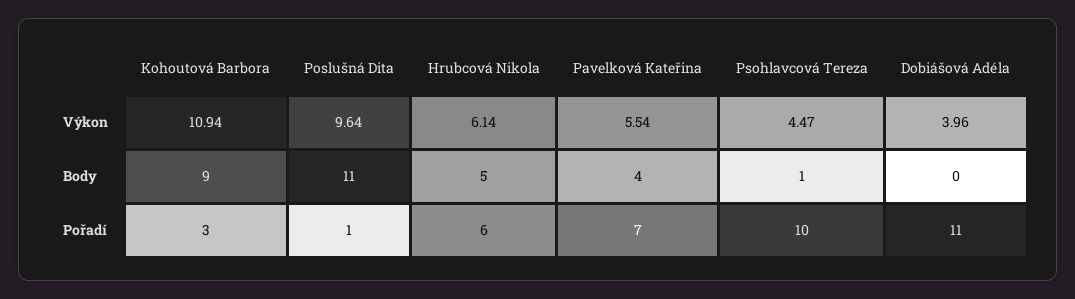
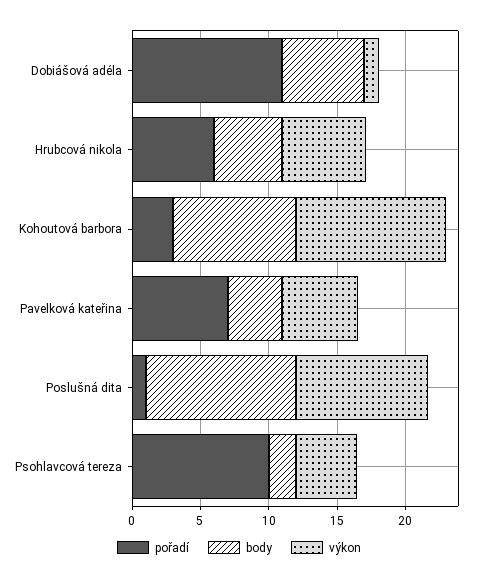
Výkon, Dobiášová Adéla: 3.96 -> 1
Body, Psohlavcová Tereza: 1 -> 2
Body, Dobiášová Adéla: 0 -> 6

